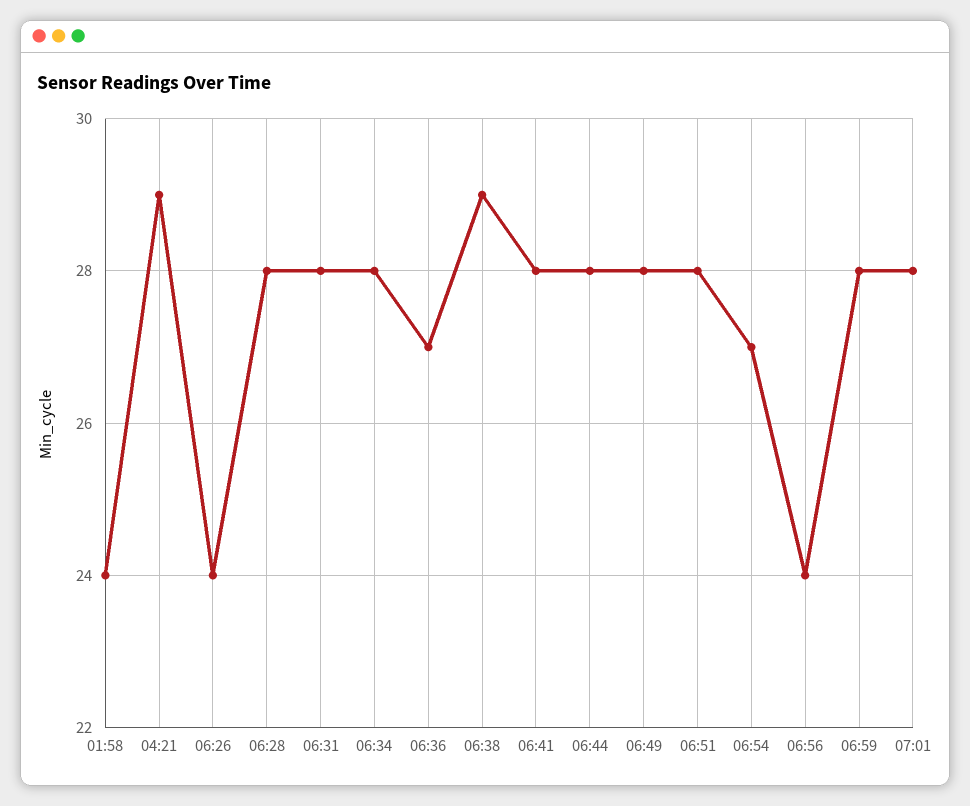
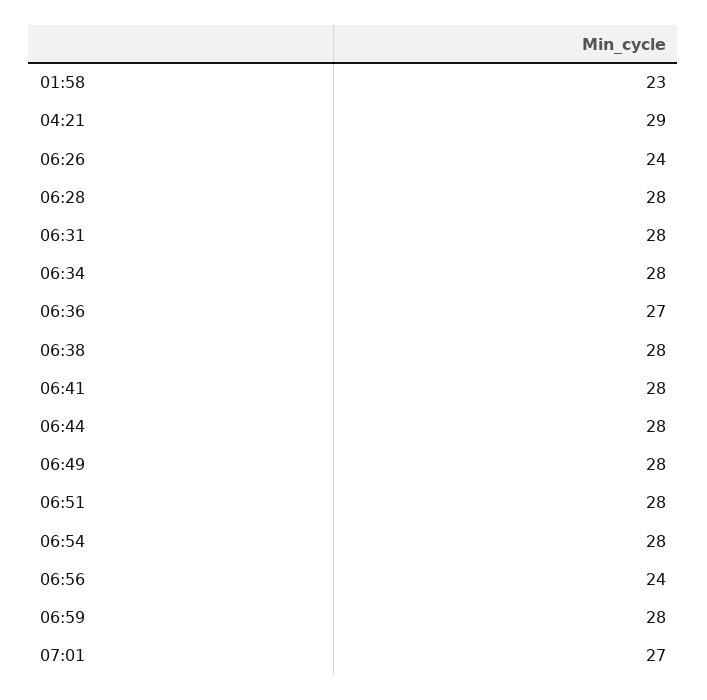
01:58: 24 -> 23
06:38: 29 -> 28
06:54: 27 -> 28
07:01: 28 -> 27

